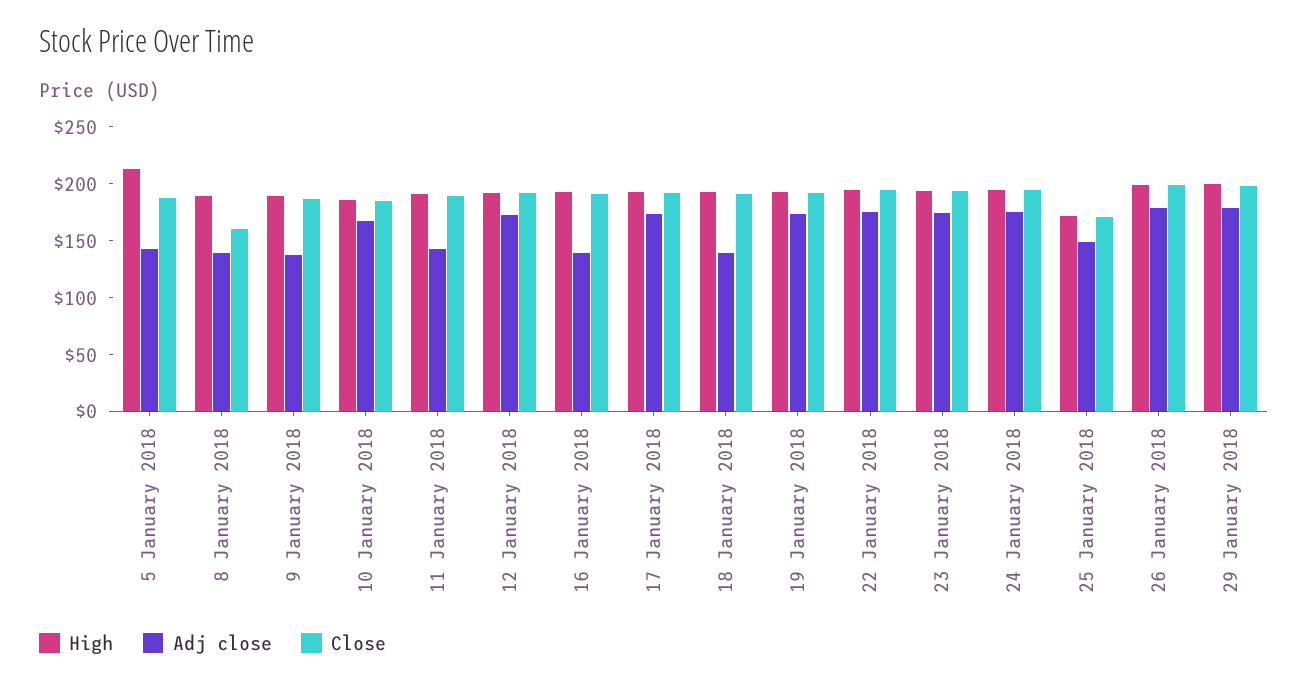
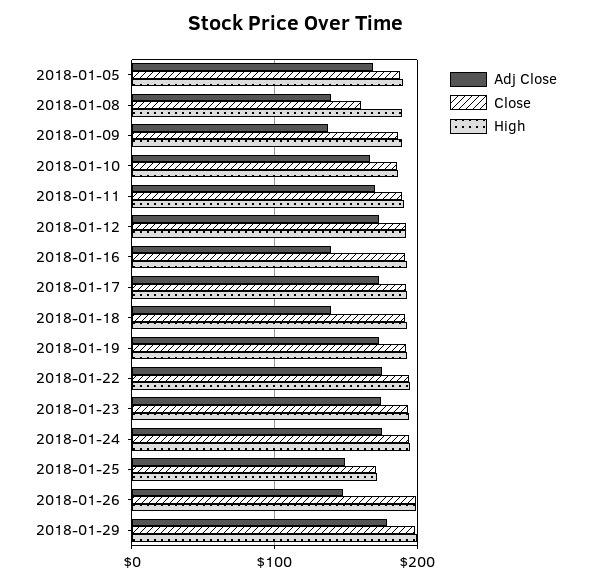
High, 5 January 2018: 210 -> 190
Adj close, 5 January 2018: 140 -> 170
Adj close, 11 January 2018: 140 -> 170
Adj close, 26 January 2018: 180 -> 150

